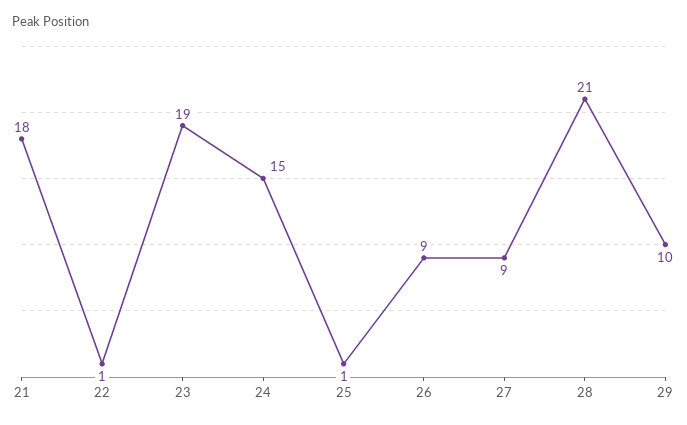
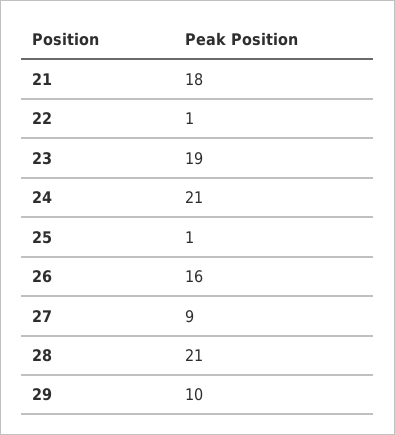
24: 15 -> 21
26: 9 -> 16

